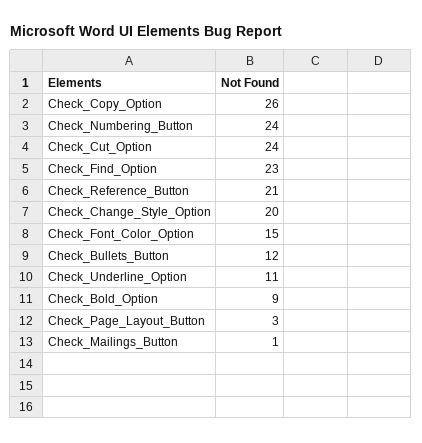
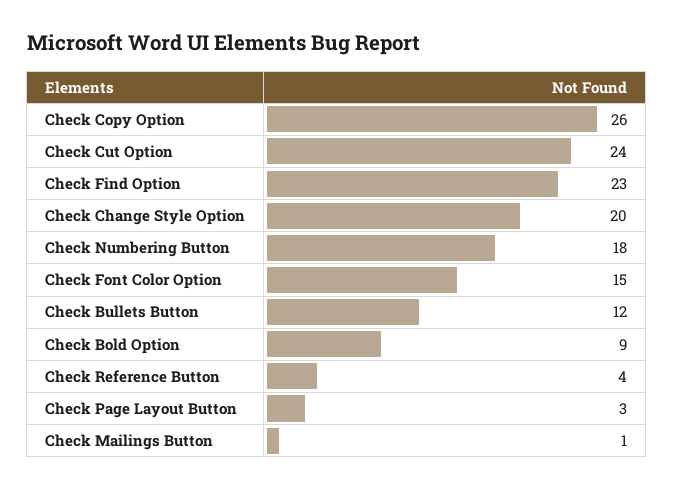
Check_Numbering_Button: 24 -> 18
Check_Reference_Button: 21 -> 4
Check_Underline_Option: 11 -> none

